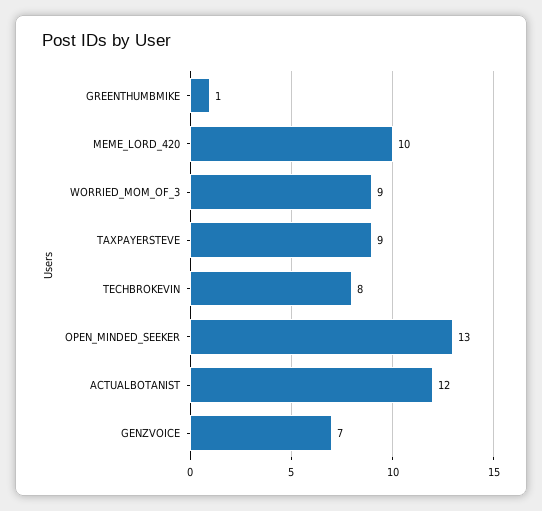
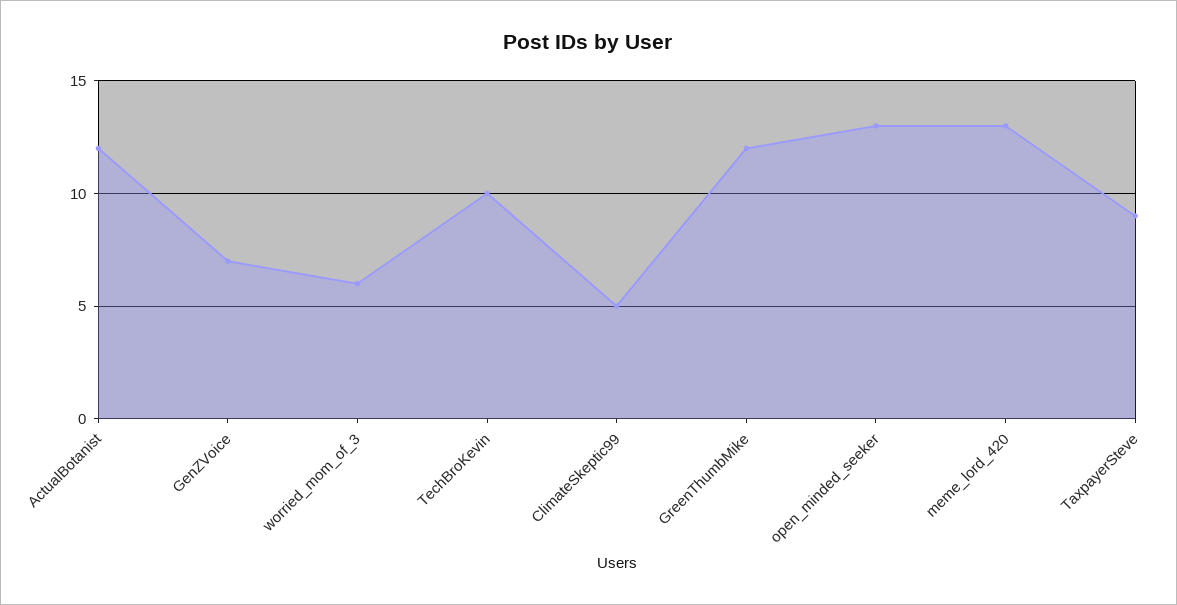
GREENTHUMBMIKE: 1 -> 12
MEME_LORD_420: 10 -> 13
WORRIED_MOM_OF_3: 9 -> 6
TECHBROKEVIN: 8 -> 10
ClimateSkeptic99: none -> 5

